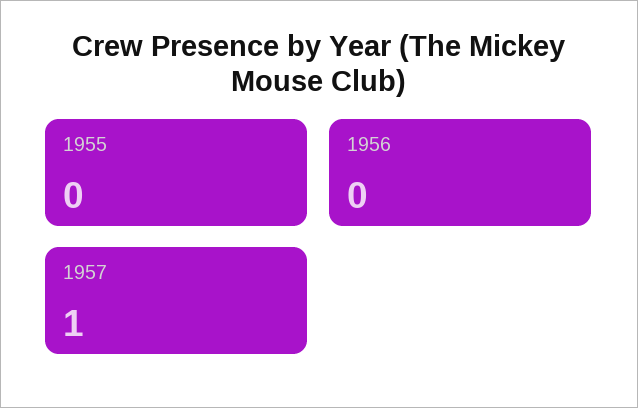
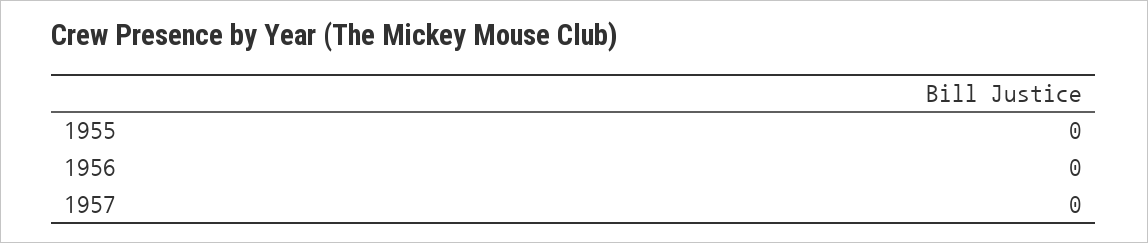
1957: 1 -> 0

